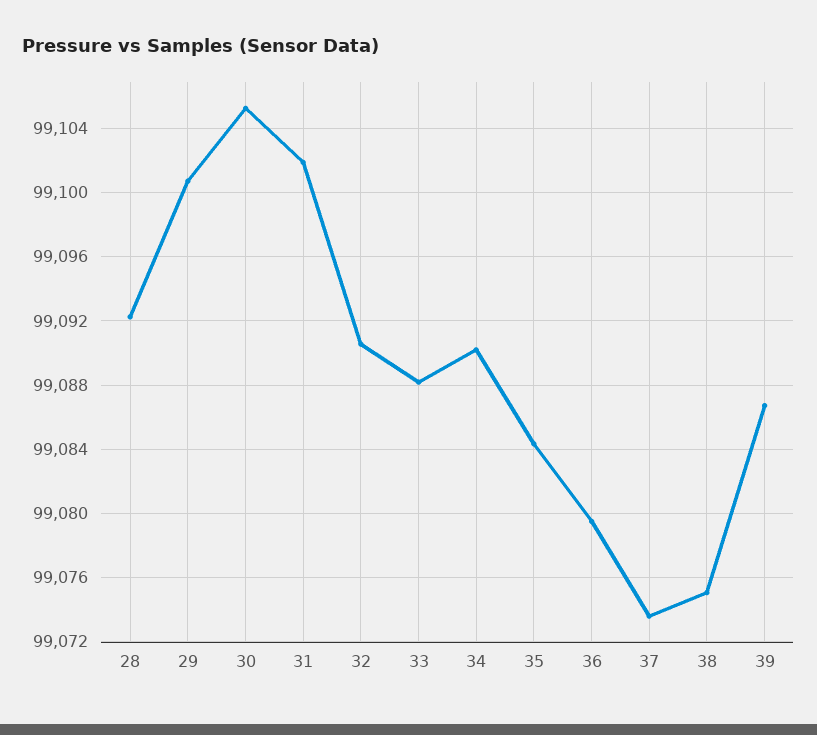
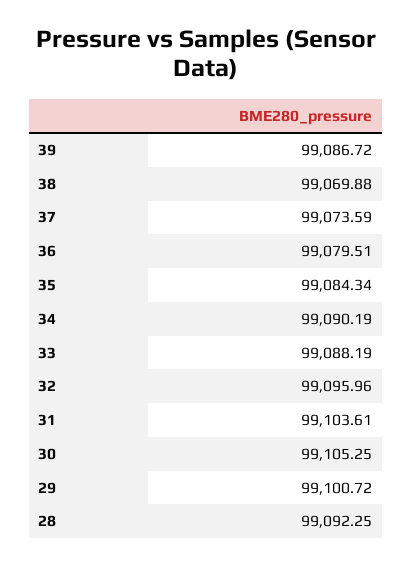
31: 99102 -> 99103.61
32: 99090.5 -> 99095.96
38: 99075 -> 99069.88

